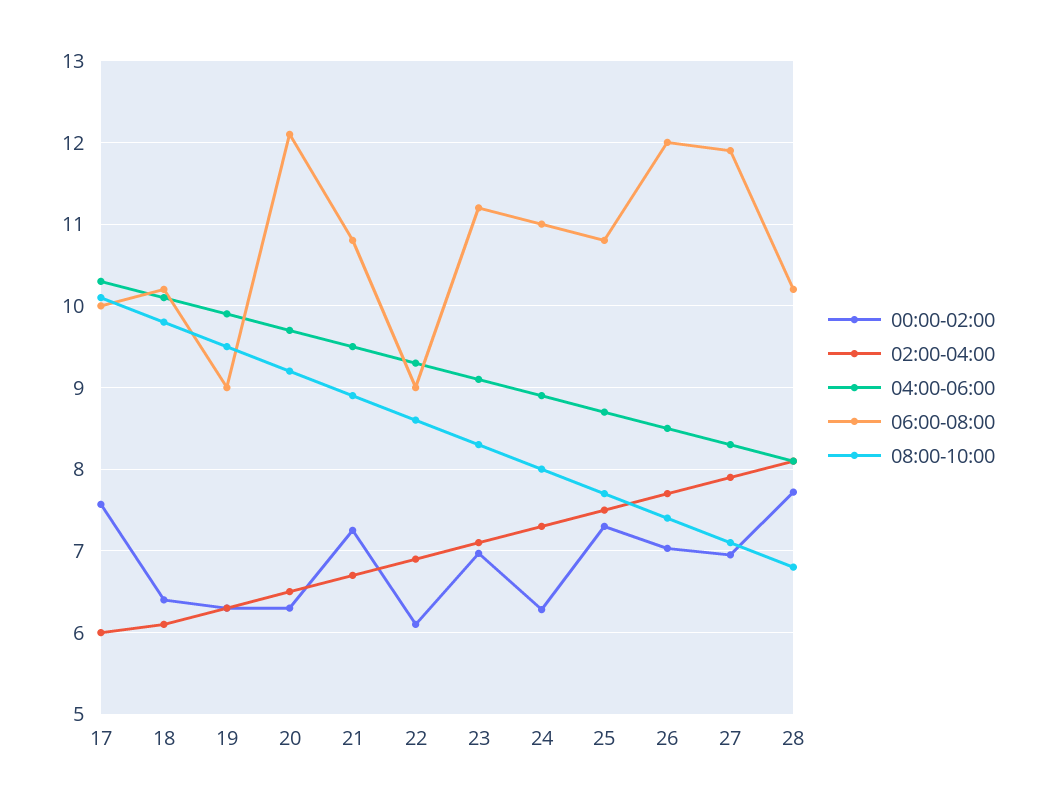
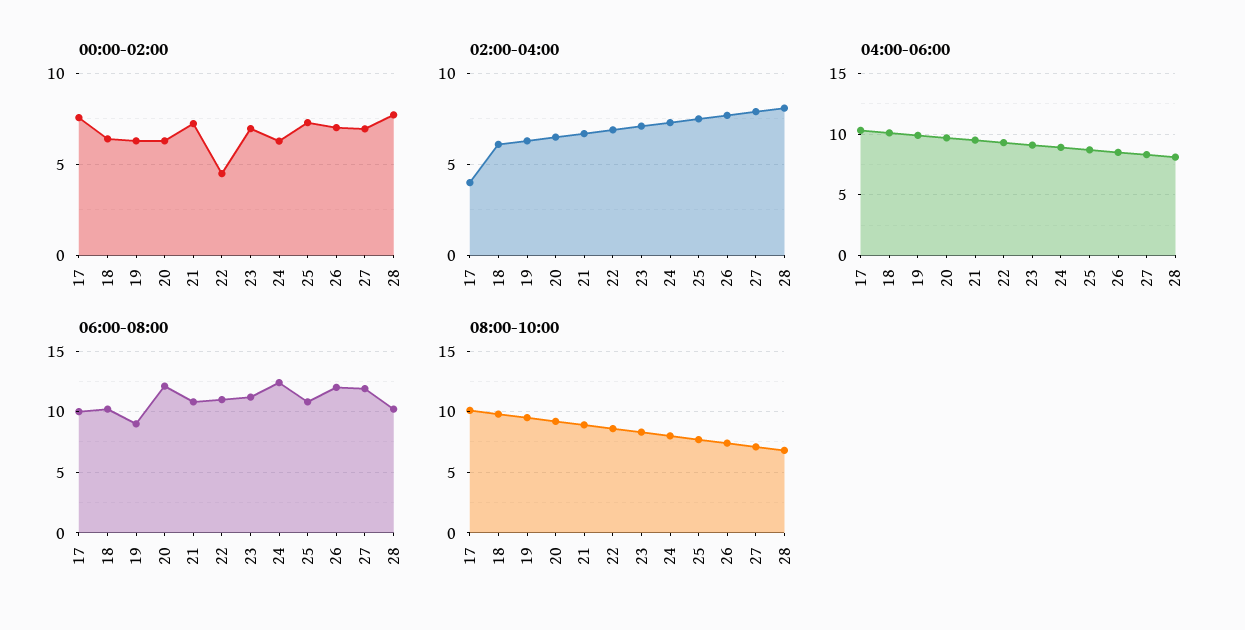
02:00-04:00, 17: 6 -> 4
00:00-02:00, 22: 6.1 -> 4.5
06:00-08:00, 22: 9 -> 11
06:00-08:00, 24: 11 -> 12.5

